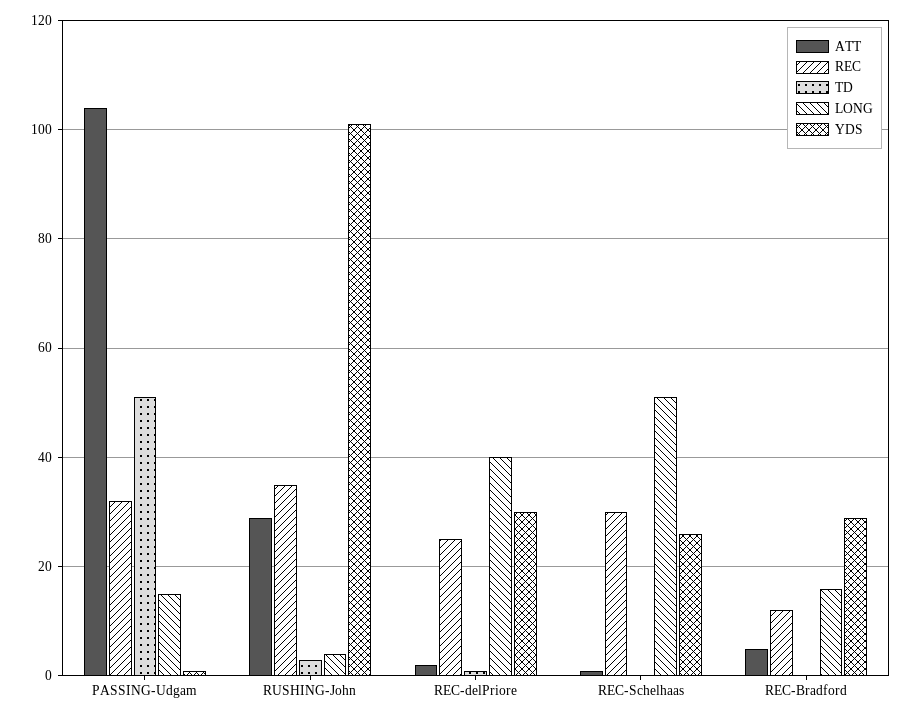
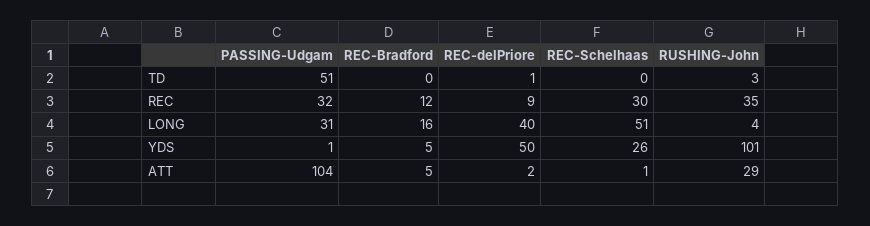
LONG, PASSING-Udgam: 15 -> 31
REC, REC-delPriore: 25 -> 9
YDS, REC-delPriore: 30 -> 50
YDS, REC-Bradford: 30 -> 5

